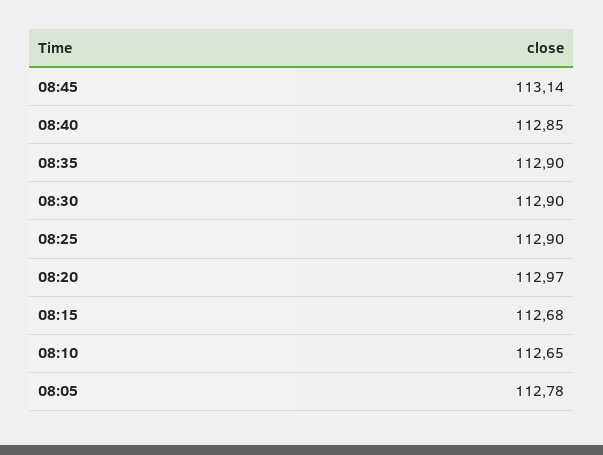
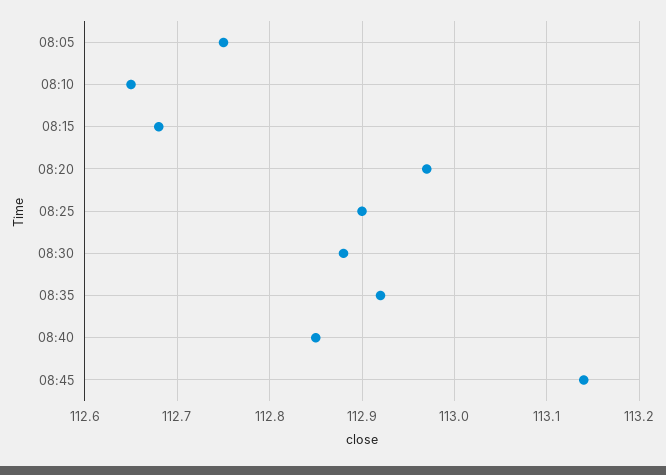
08:35: 112.9 -> 112.92
08:30: 112.9 -> 112.88
08:05: 112.78 -> 112.75

